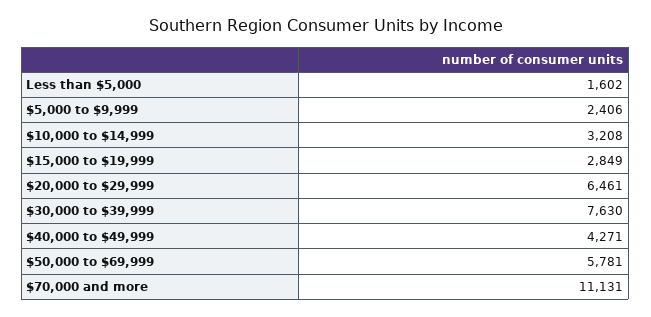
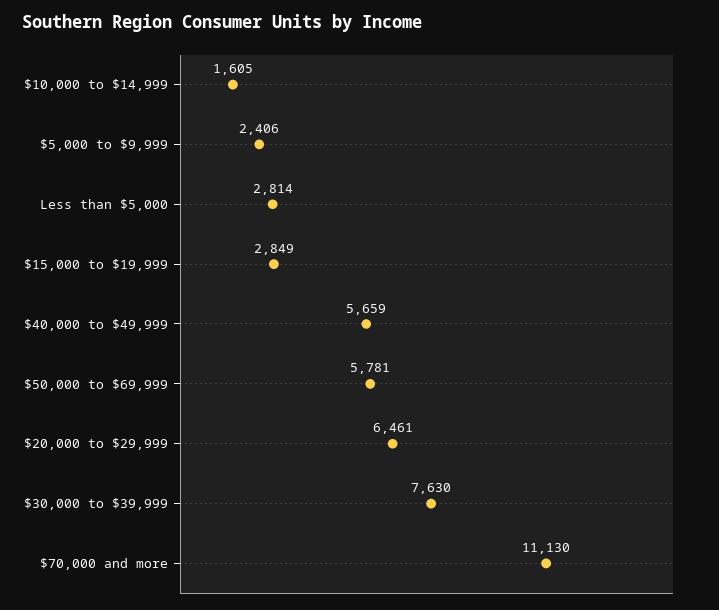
Less than $5,000: 1602 -> 2814
$10,000 to $14,999: 3208 -> 1605
$40,000 to $49,999: 4271 -> 5659
$70,000 and more: 11131 -> 11130

